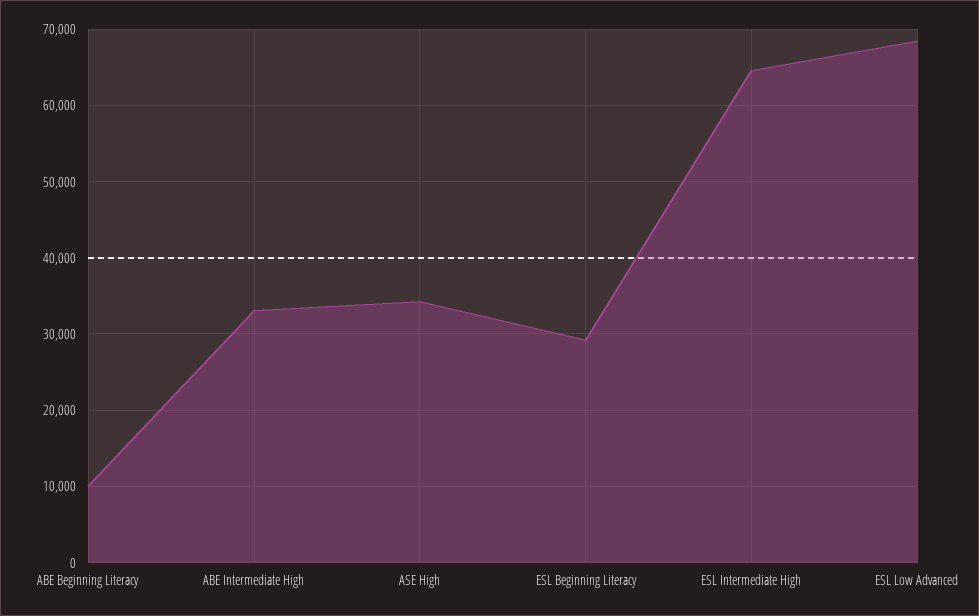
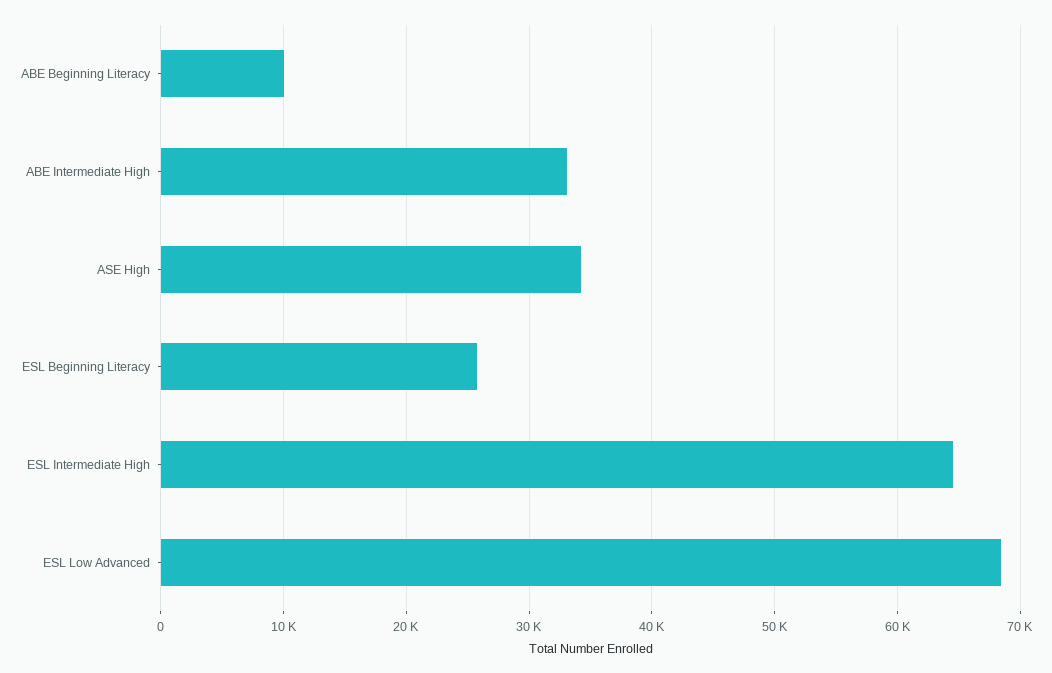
ESL Beginning Literacy: 29000 -> 26000

